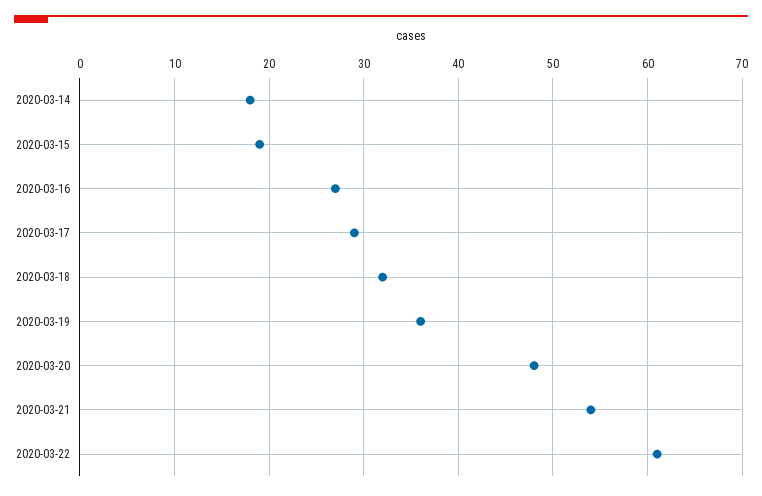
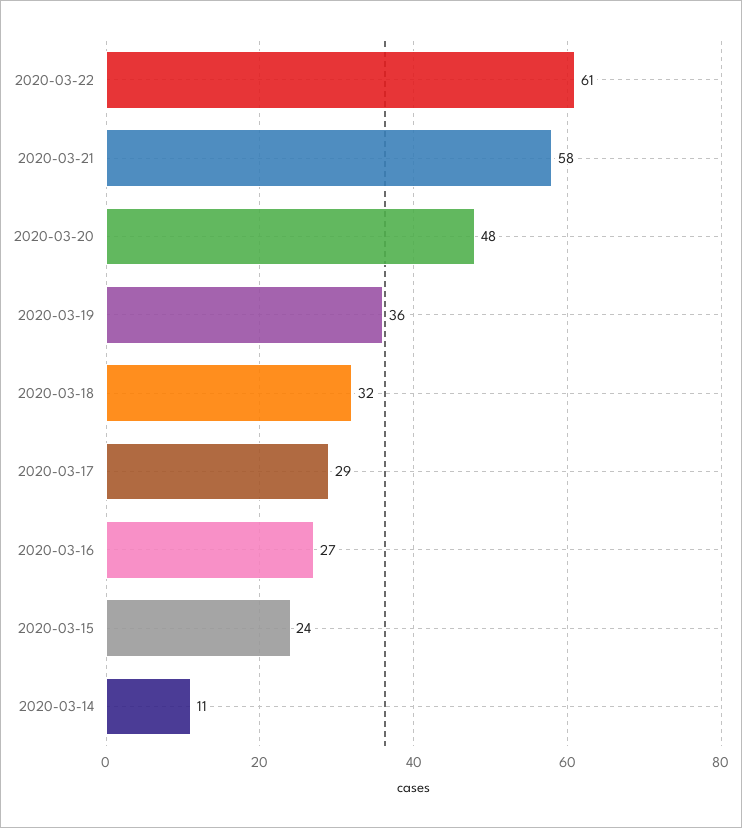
2020-03-14: 18 -> 11
2020-03-15: 19 -> 24
2020-03-21: 54 -> 58

